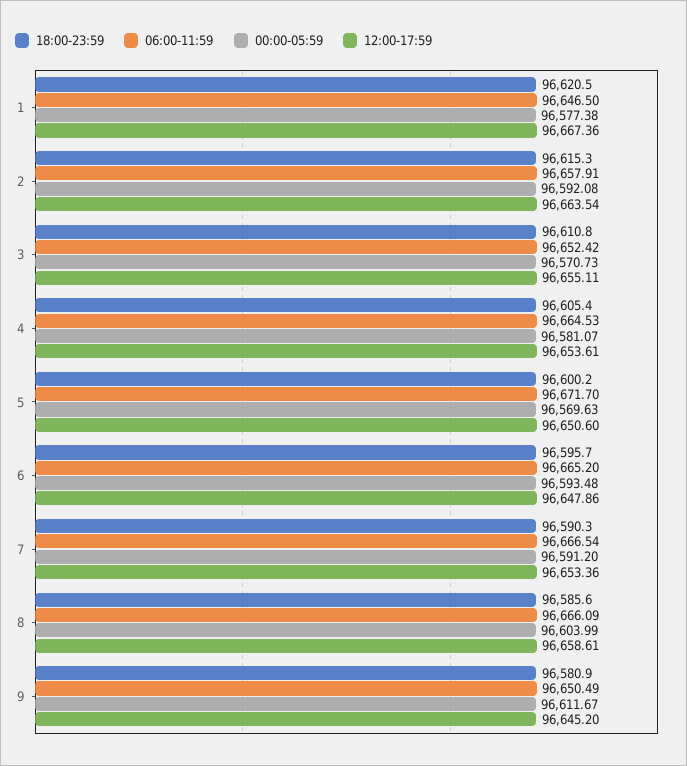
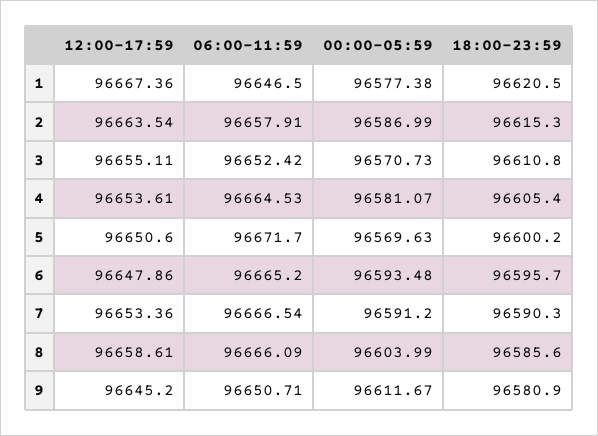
00:00-05:59, 2: 96592.08 -> 96586.99
06:00-11:59, 9: 96650.49 -> 96650.71

